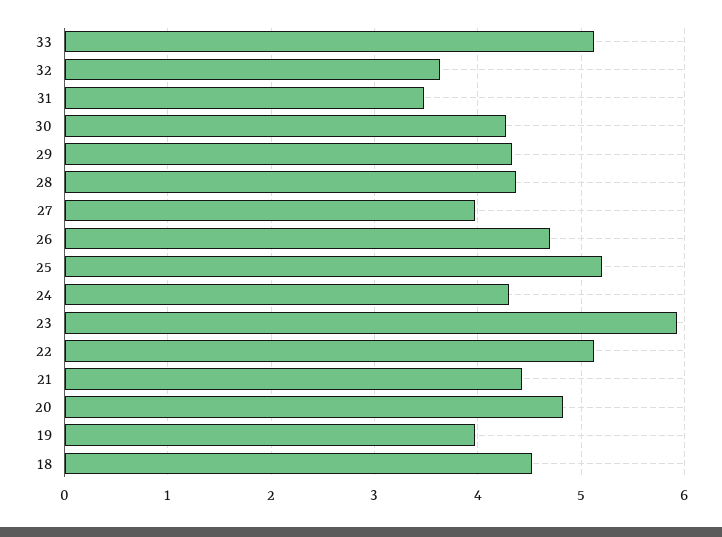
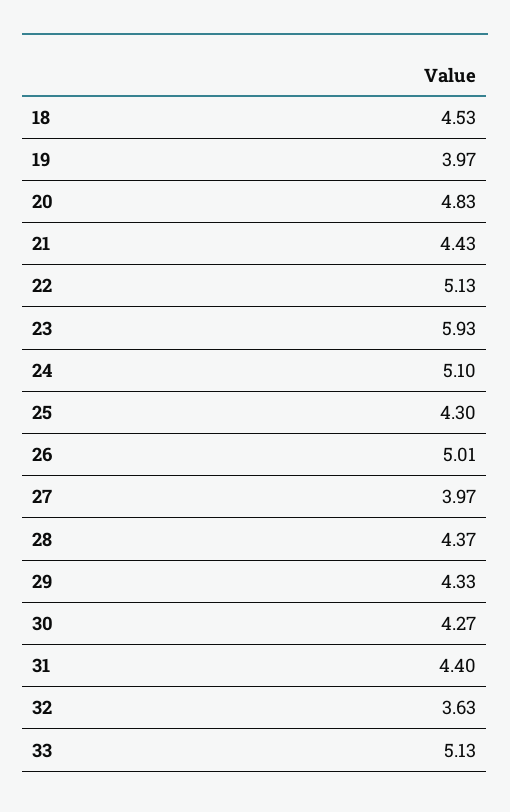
31: 3.5 -> 4.4
26: 4.7 -> 5.01
25: 5.2 -> 4.3
24: 4.3 -> 5.1

